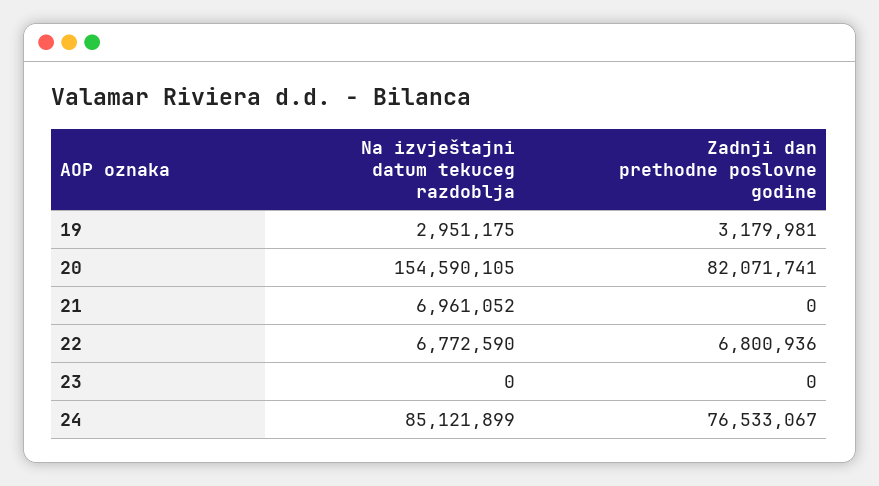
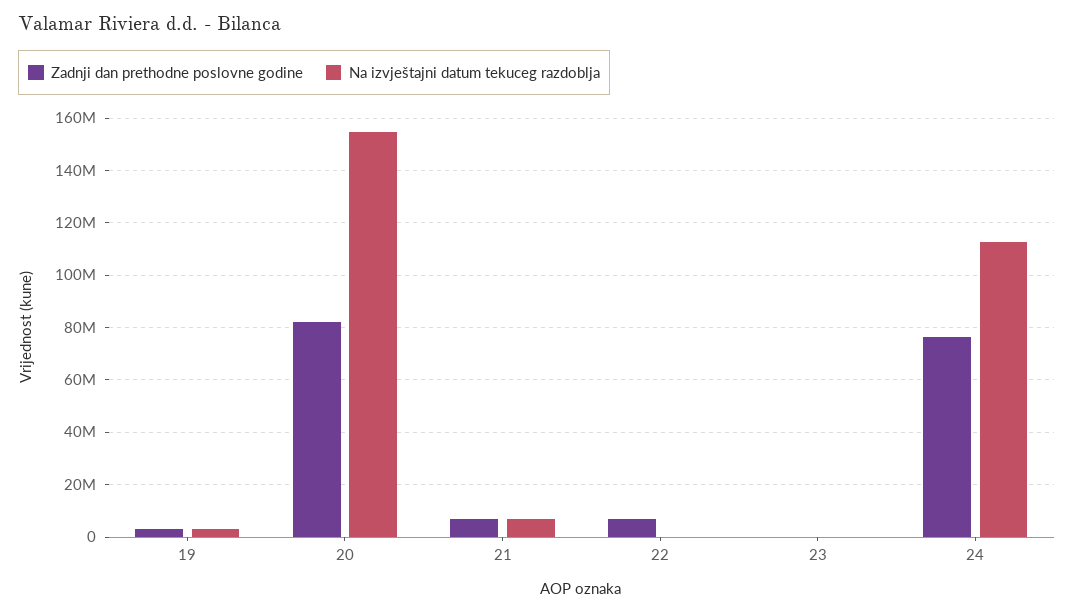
Zadnji dan prethodne poslovne godine, 21: 0 -> 7500000
Na izvještajni datum tekuceg razdoblja, 22: 6772590 -> 0
Na izvještajni datum tekuceg razdoblja, 24: 85121899 -> 112500000

